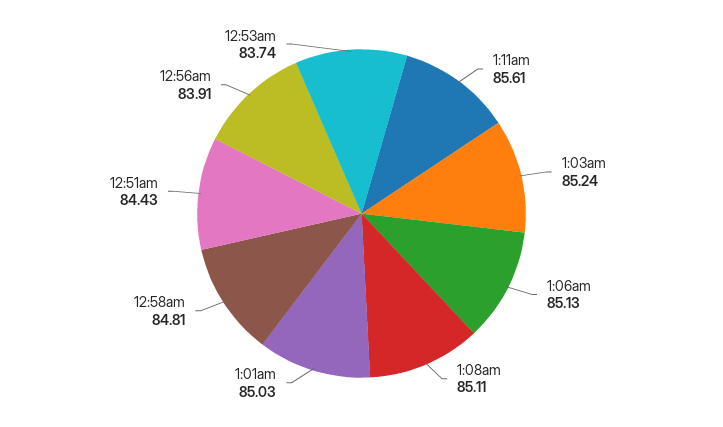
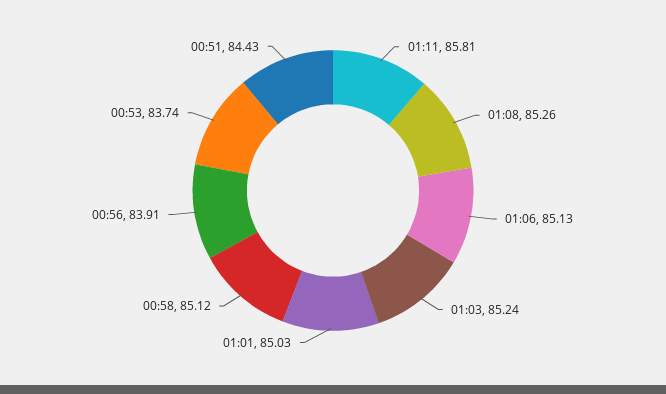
1:11am: 85.61 -> 85.81
1:08am: 85.11 -> 85.26
12:58am: 84.81 -> 85.12

